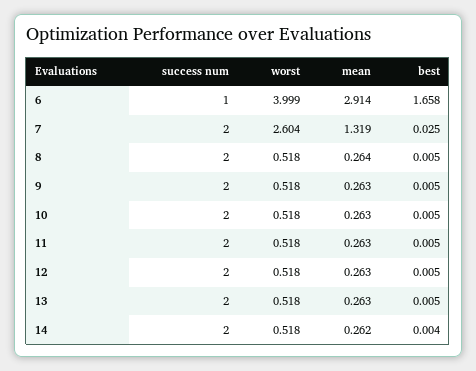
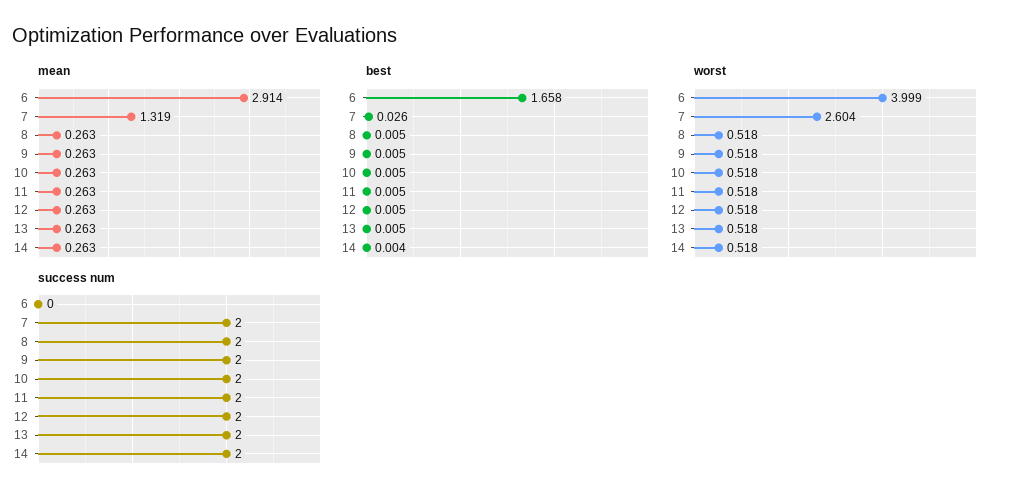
success num, 6: 1 -> 0
best, 7: 0.025 -> 0.026
mean, 8: 0.264 -> 0.263
mean, 14: 0.262 -> 0.263

